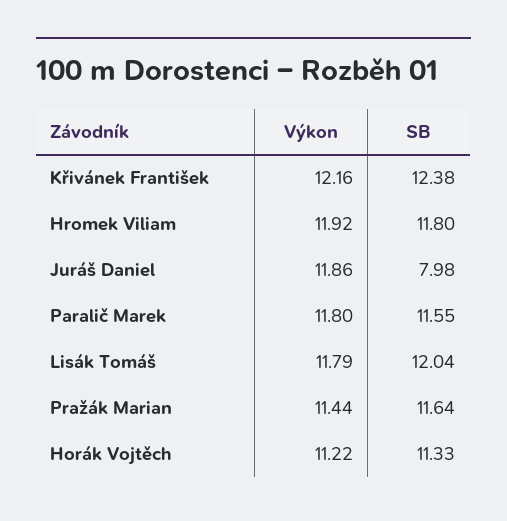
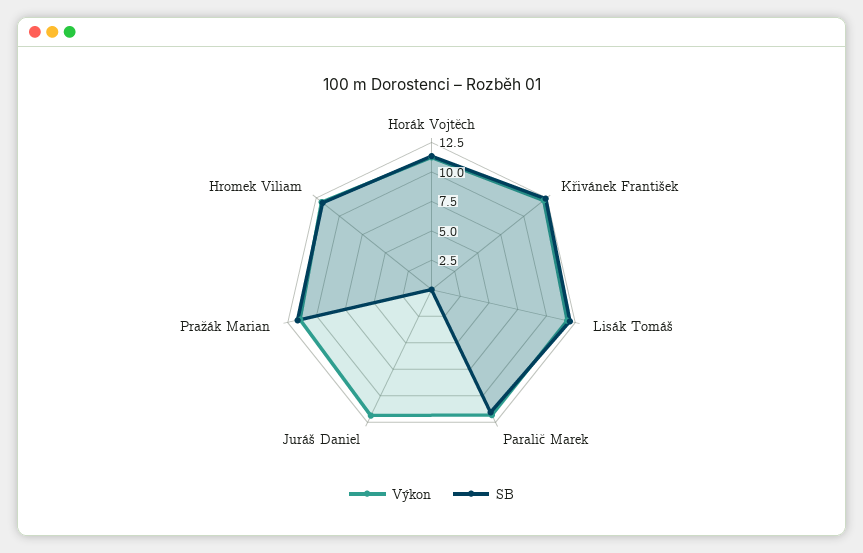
SB, Juráš Daniel: 7.98 -> 0

